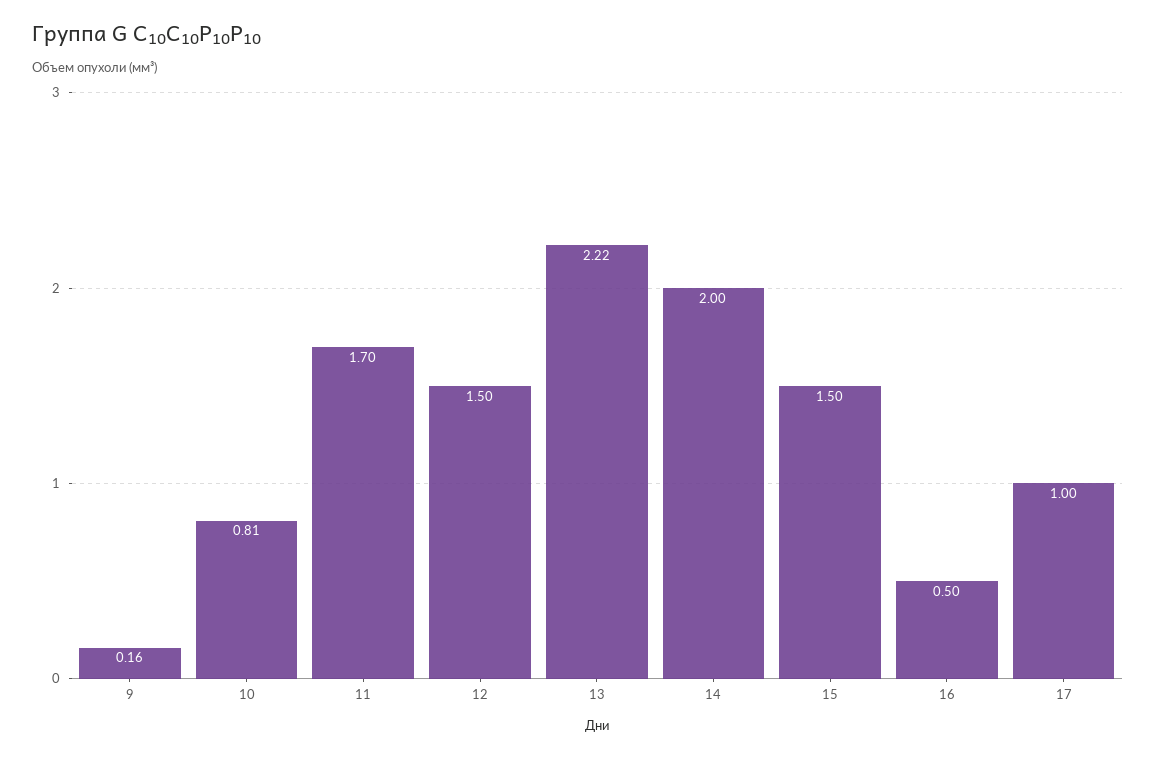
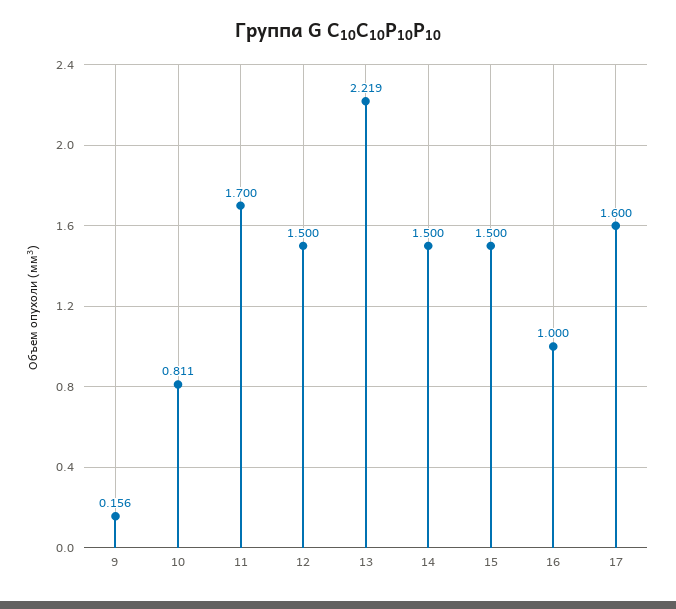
14: 2 -> 1.5
16: 0.5 -> 1
17: 1 -> 1.6

